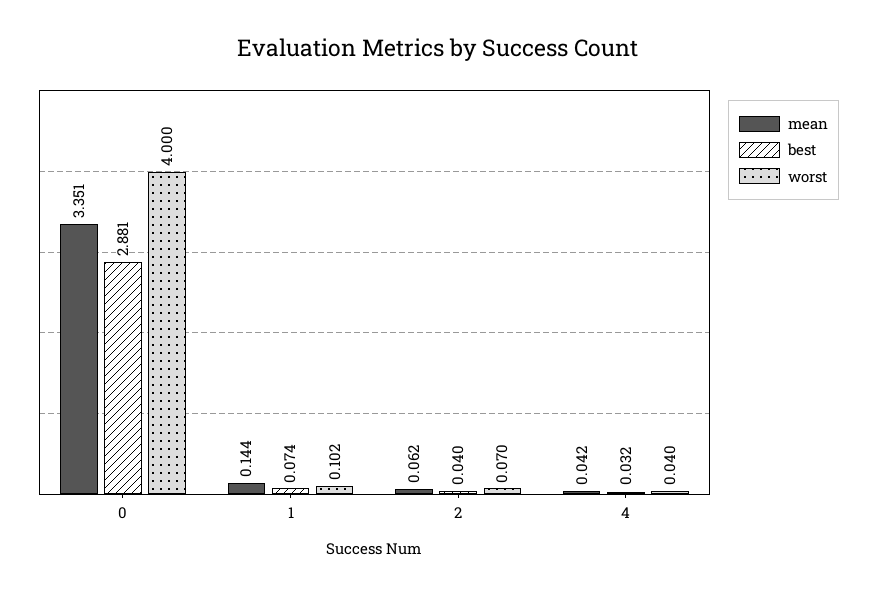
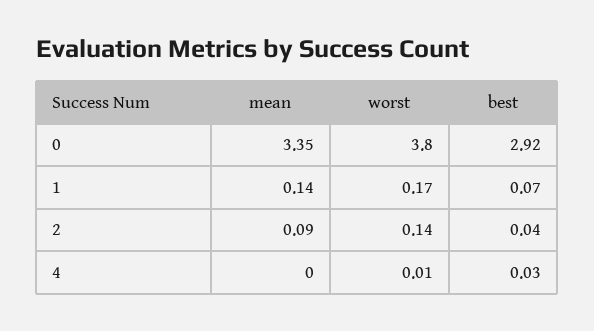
best, 0: 2.881 -> 2.92
worst, 0: 4 -> 3.8
worst, 1: 0.102 -> 0.17
mean, 2: 0.062 -> 0.09
worst, 2: 0.07 -> 0.14
mean, 4: 0.042 -> 0
worst, 4: 0.04 -> 0.01

